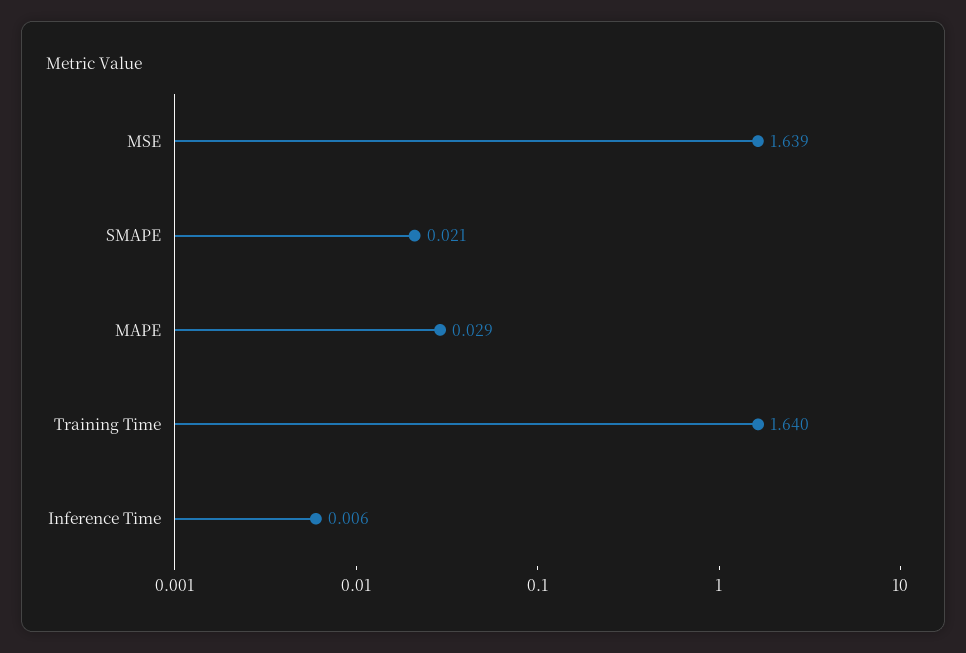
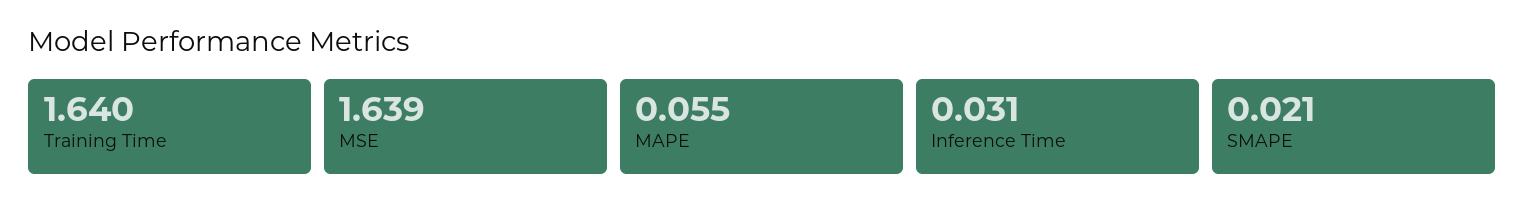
MAPE: 0.029 -> 0.055
Inference Time: 0.006 -> 0.031

